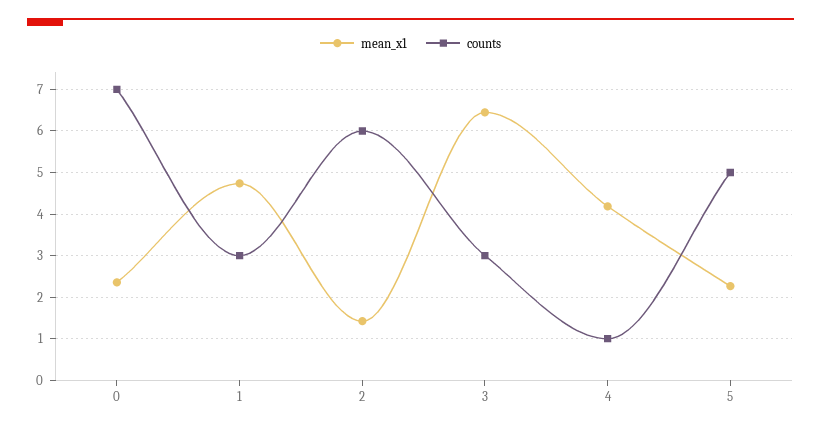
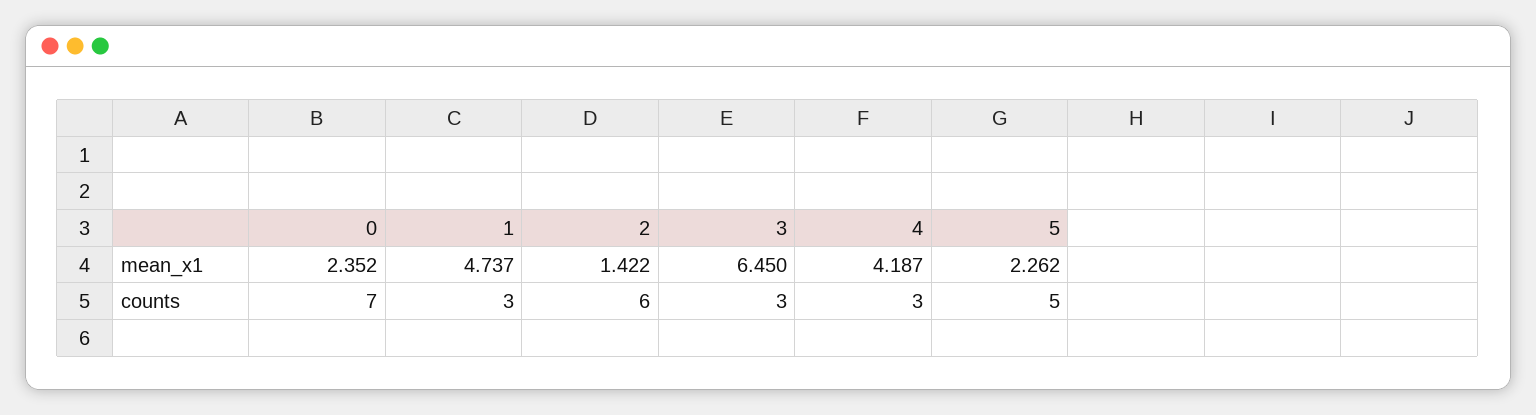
counts, 4: 1 -> 3

